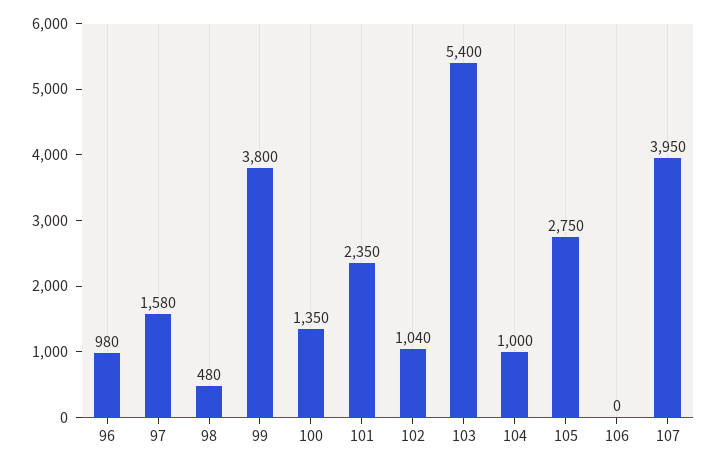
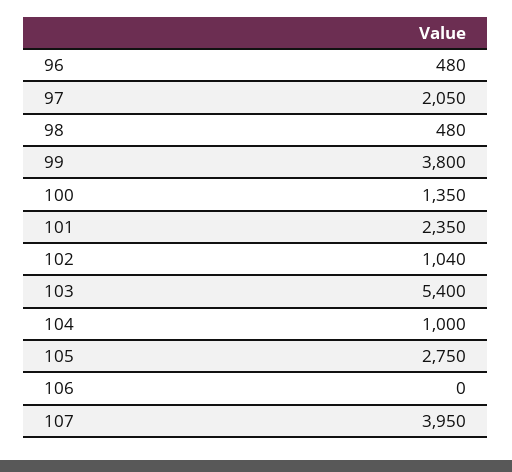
96: 980 -> 480
97: 1580 -> 2050

